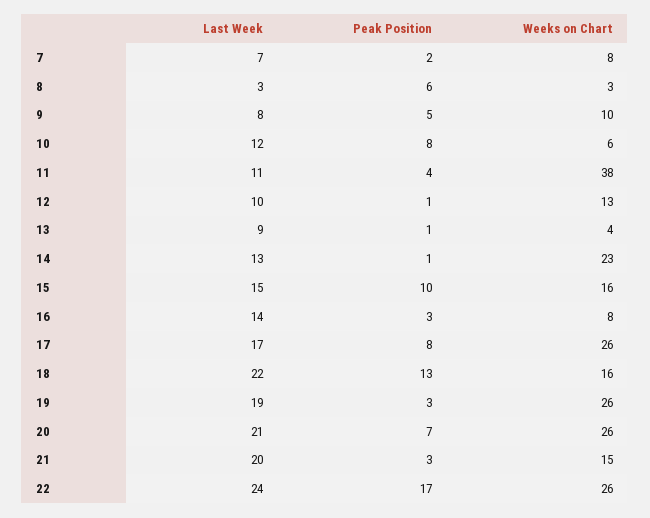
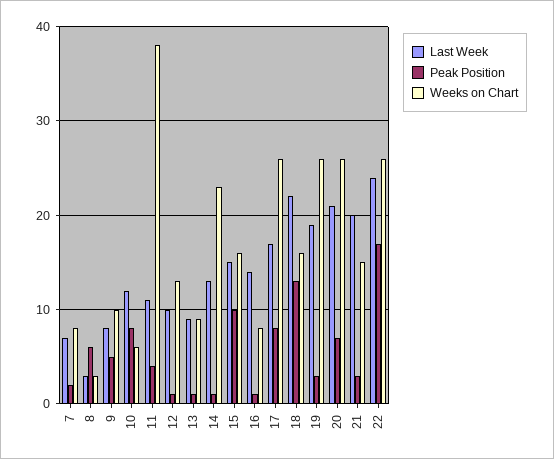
Weeks on Chart, 13: 4 -> 9
Peak Position, 16: 3 -> 1

